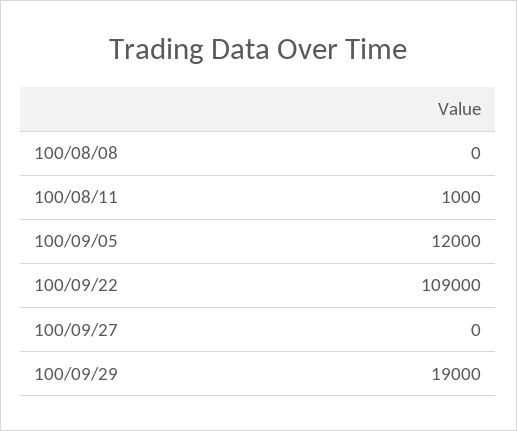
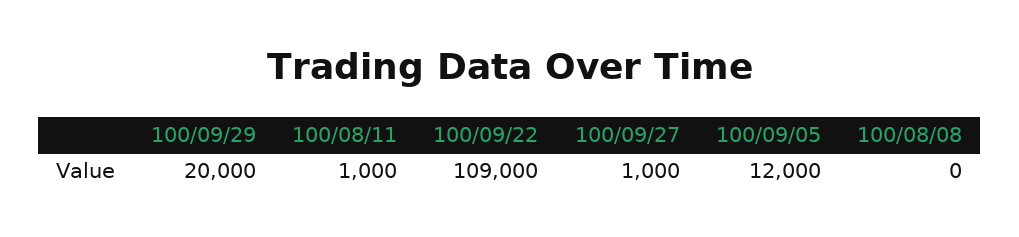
100/09/27: 0 -> 1000
100/09/29: 19000 -> 20000

